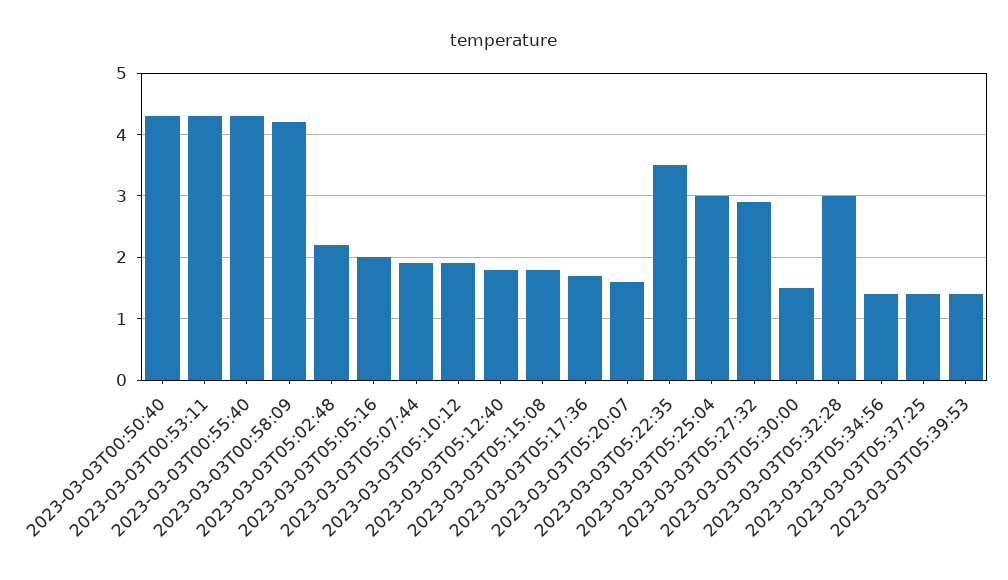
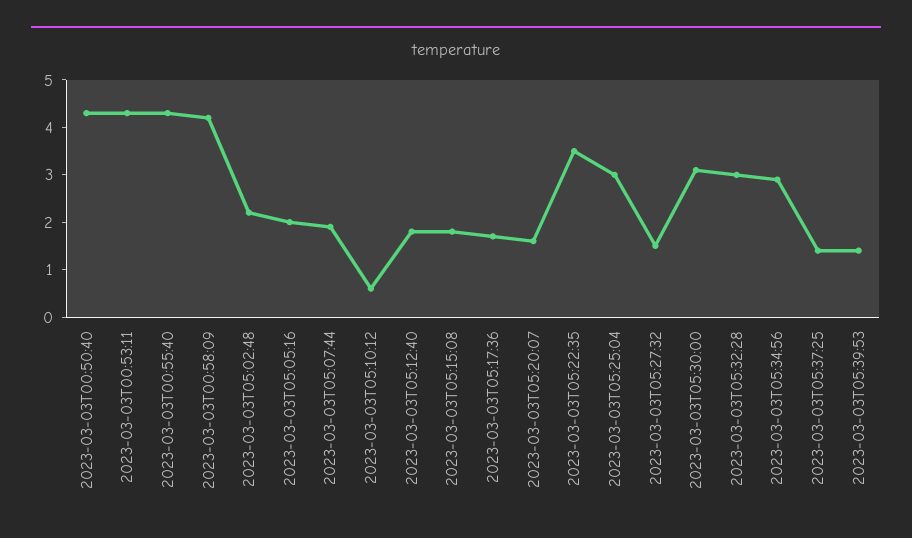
2023-03-03T05:10:12: 1.9 -> 0.5
2023-03-03T05:27:32: 2.9 -> 1.5
2023-03-03T05:30:00: 1.5 -> 3
2023-03-03T05:34:56: 1.4 -> 3

